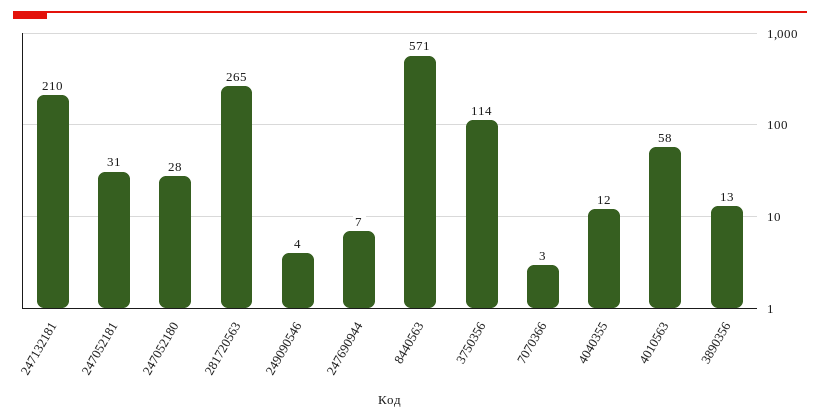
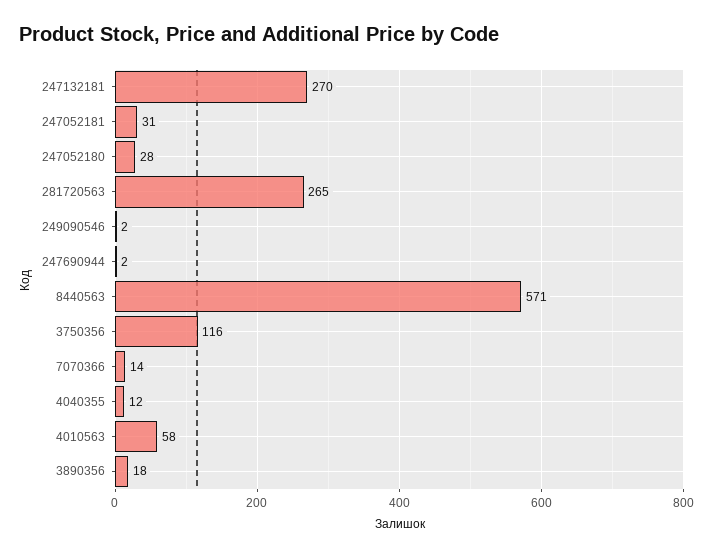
247132181: 210 -> 270
249090546: 4 -> 2
247690944: 7 -> 2
3750356: 114 -> 116
7070366: 3 -> 14
3890356: 13 -> 18

